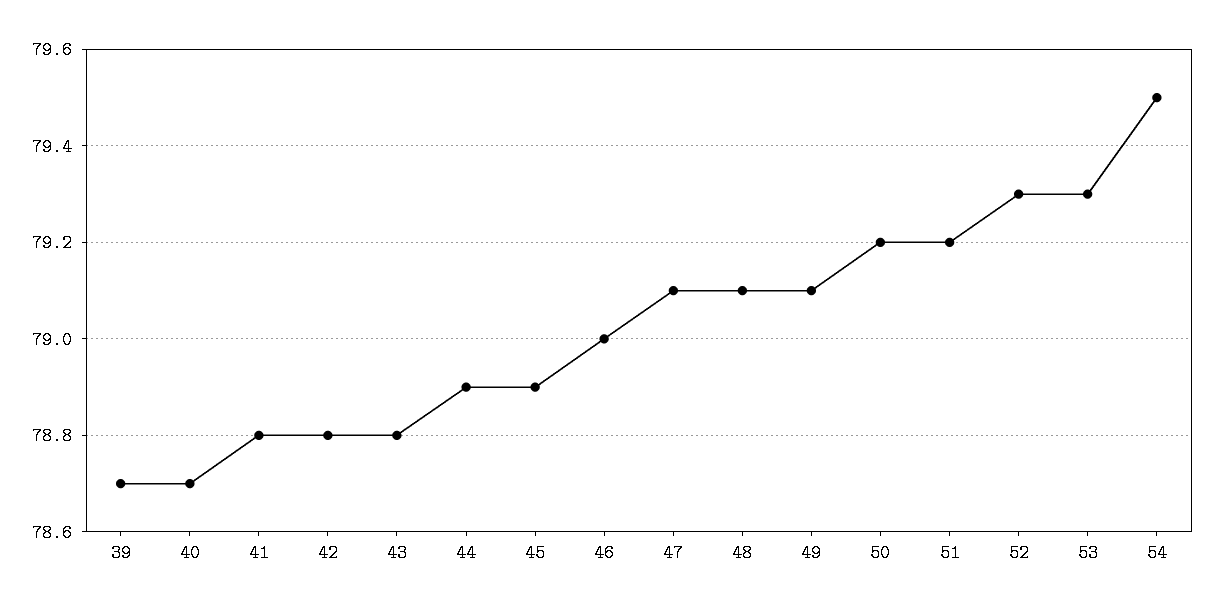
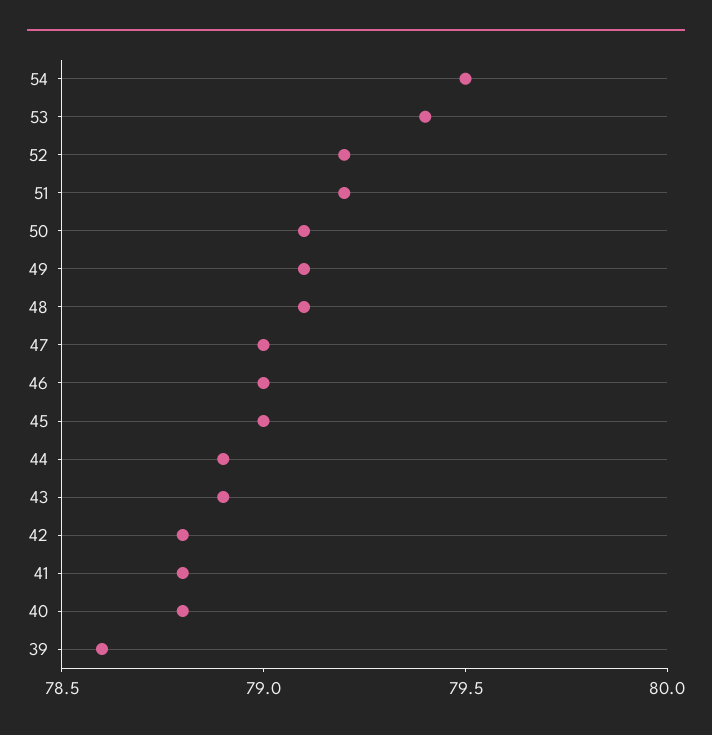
39: 78.7 -> 78.6
40: 78.7 -> 78.8
43: 78.8 -> 78.9
45: 78.9 -> 79
47: 79.1 -> 79
50: 79.2 -> 79.1
52: 79.3 -> 79.2
53: 79.3 -> 79.4

